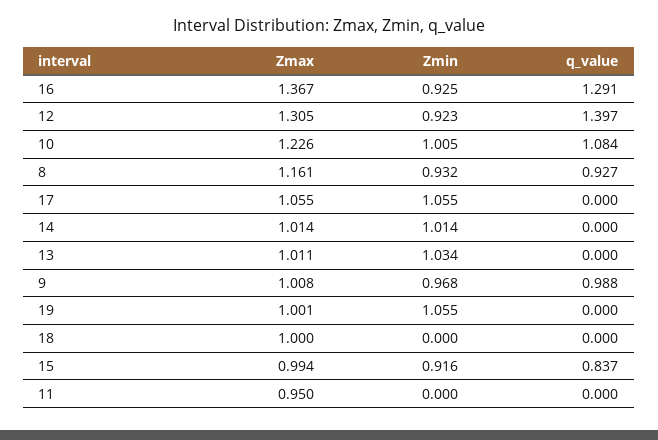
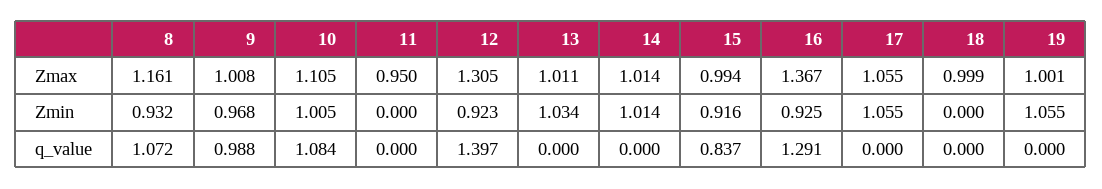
Zmax, 10: 1.226 -> 1.105
q_value, 8: 0.927 -> 1.072
Zmax, 18: 1 -> 0.999

